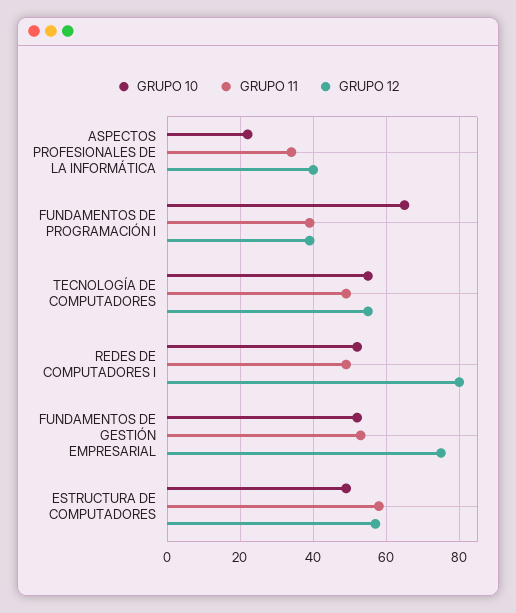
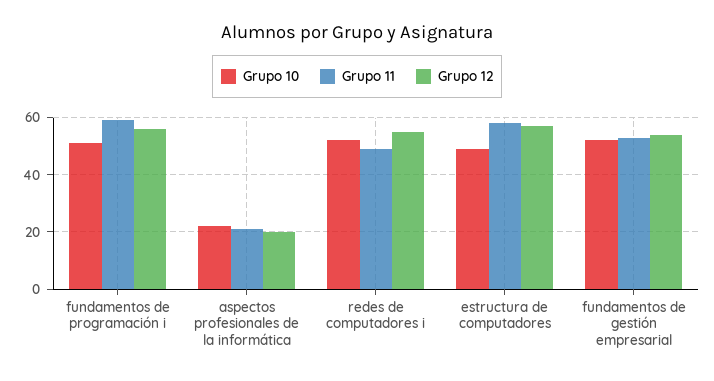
GRUPO 11, ASPECTOS PROFESIONALES DE LA INFORMÁTICA: 35 -> 20
GRUPO 12, ASPECTOS PROFESIONALES DE LA INFORMÁTICA: 40 -> 20
GRUPO 10, FUNDAMENTOS DE PROGRAMACIÓN I: 65 -> 50
GRUPO 11, FUNDAMENTOS DE PROGRAMACIÓN I: 40 -> 60
GRUPO 12, FUNDAMENTOS DE PROGRAMACIÓN I: 40 -> 55
GRUPO 10, TECNOLOGÍA DE COMPUTADORES: 55 -> none
GRUPO 11, TECNOLOGÍA DE COMPUTADORES: 50 -> none
GRUPO 12, TECNOLOGÍA DE COMPUTADORES: 55 -> none
GRUPO 12, REDES DE COMPUTADORES I: 80 -> 55
GRUPO 12, FUNDAMENTOS DE GESTIÓN EMPRESARIAL: 75 -> 55

